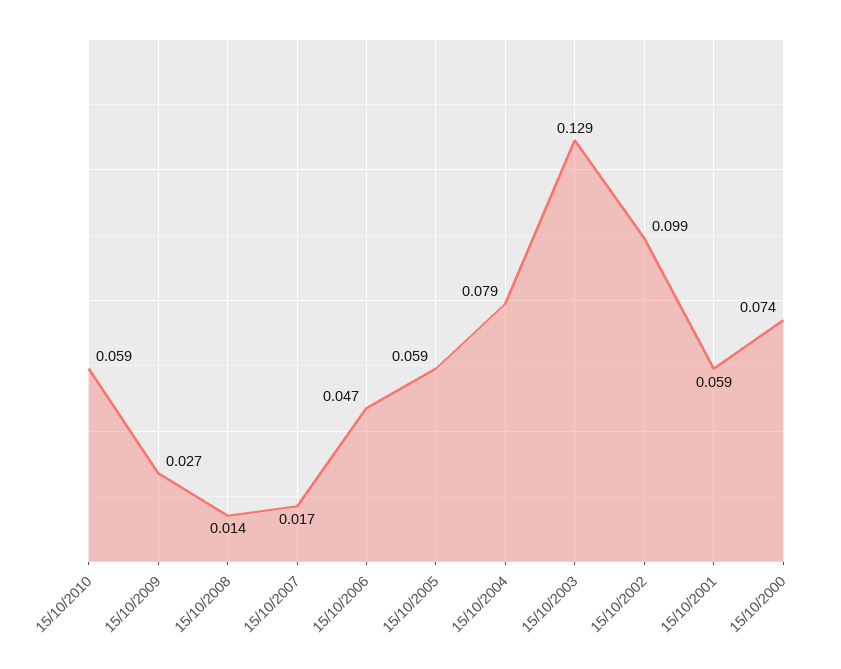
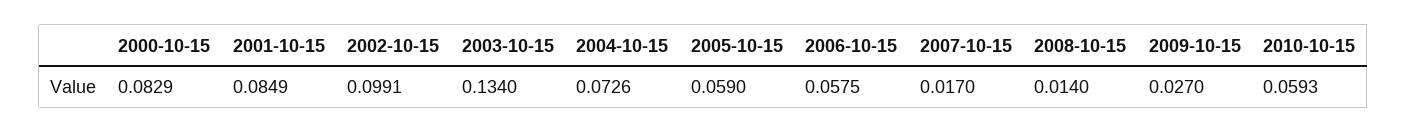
15/10/2006: 0.047 -> 0.0575
15/10/2004: 0.079 -> 0.0726
15/10/2003: 0.129 -> 0.134
15/10/2001: 0.059 -> 0.0849
15/10/2000: 0.074 -> 0.0829

